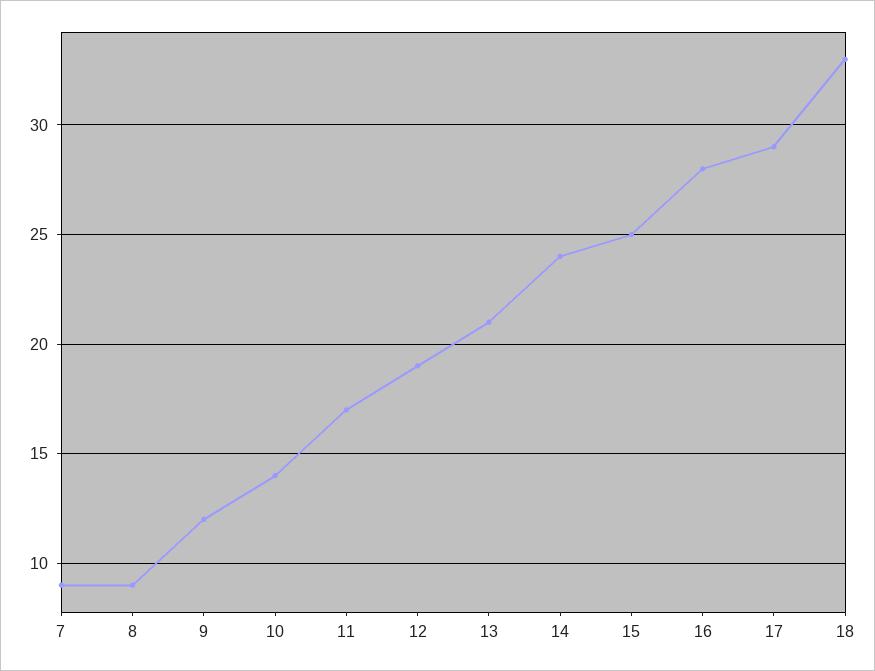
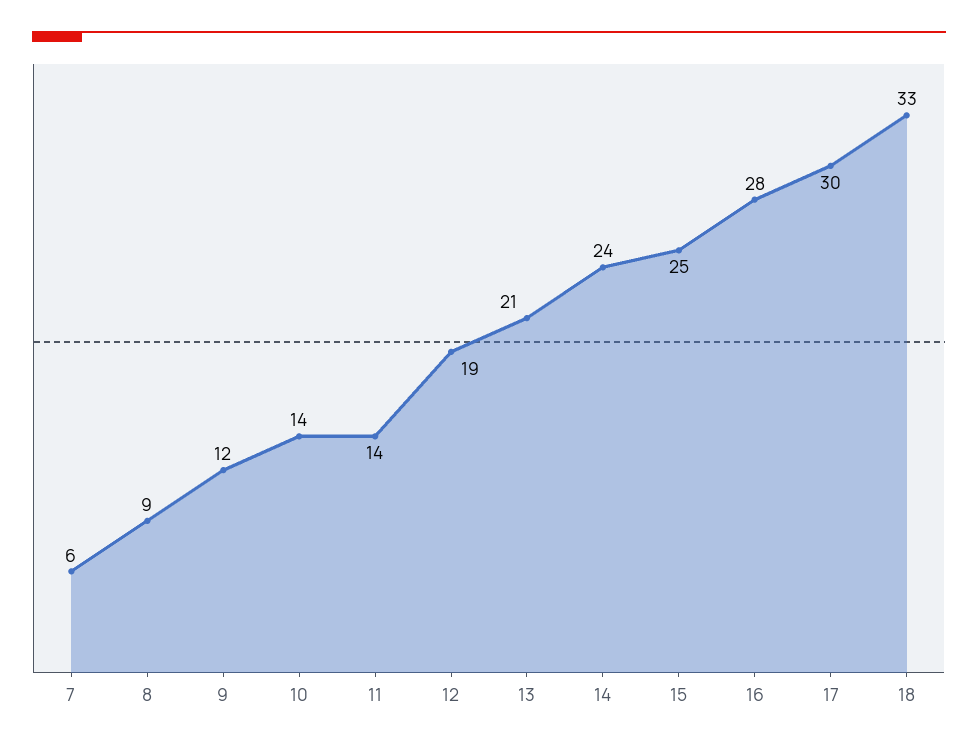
7: 9 -> 6
11: 17 -> 14
17: 29 -> 30

